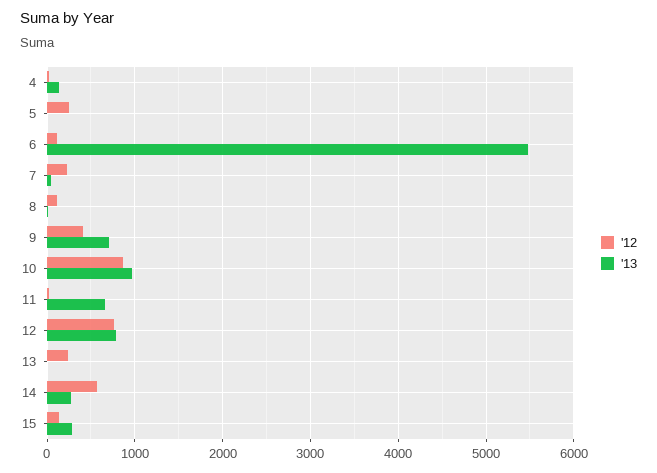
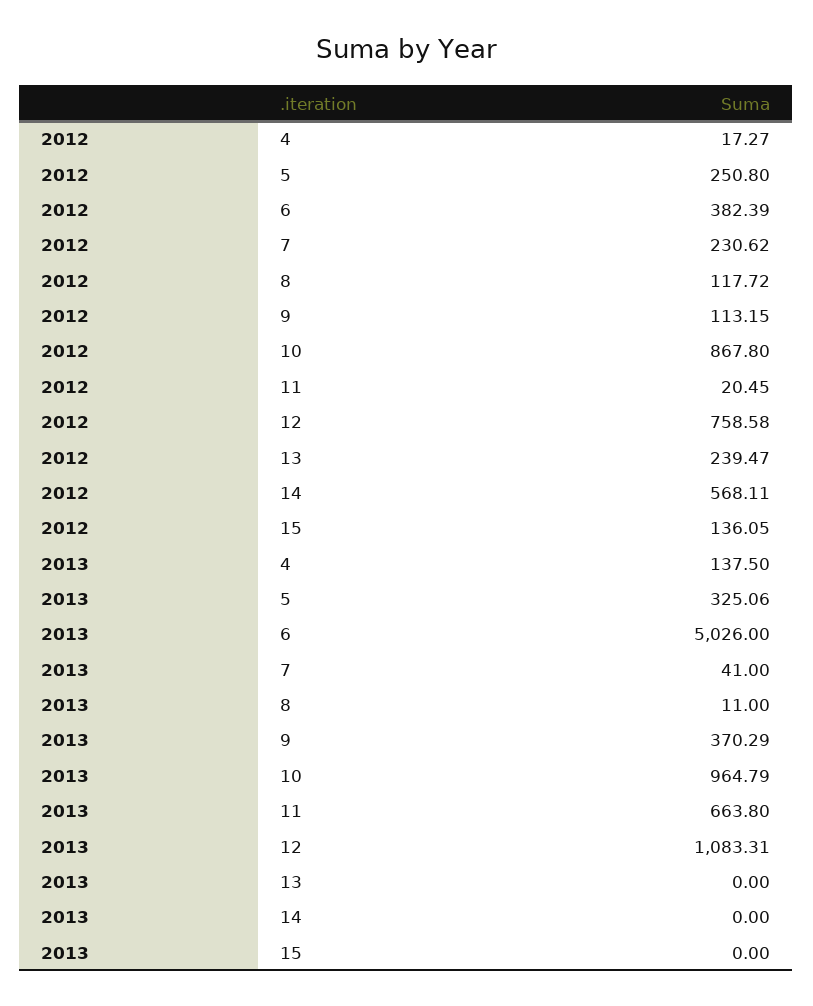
'13, 5: 0 -> 325.06
'12, 6: 100 -> 382.39
'13, 6: 5500 -> 5026
'12, 9: 400 -> 113.15
'13, 9: 700 -> 370.29
'13, 12: 800 -> 1083.31
'13, 14: 300 -> 0
'13, 15: 300 -> 0

